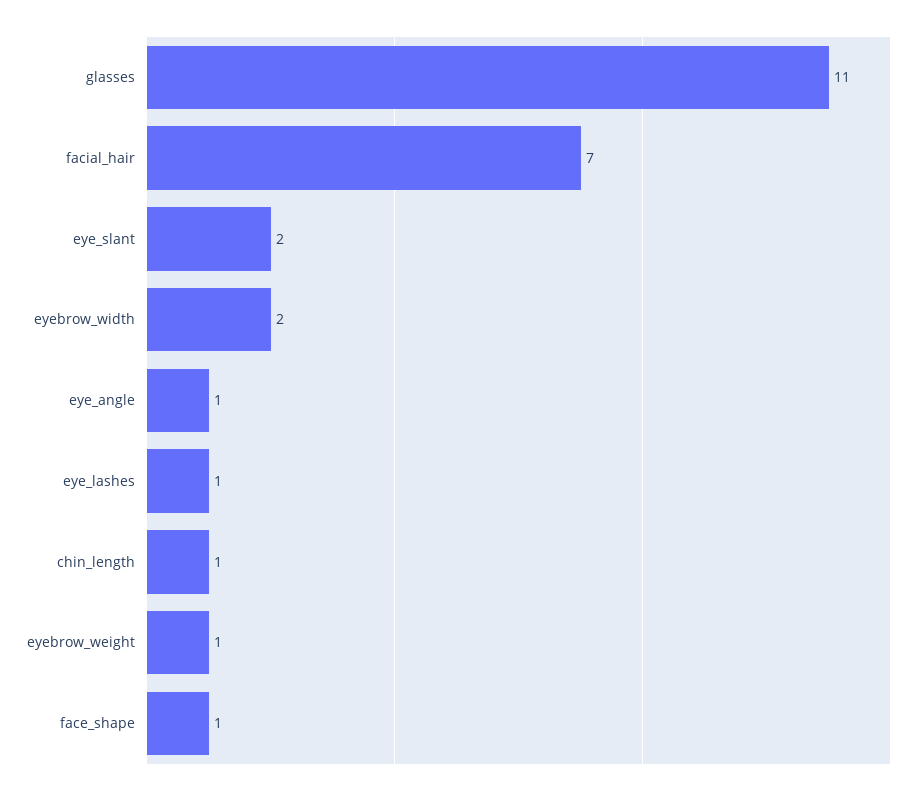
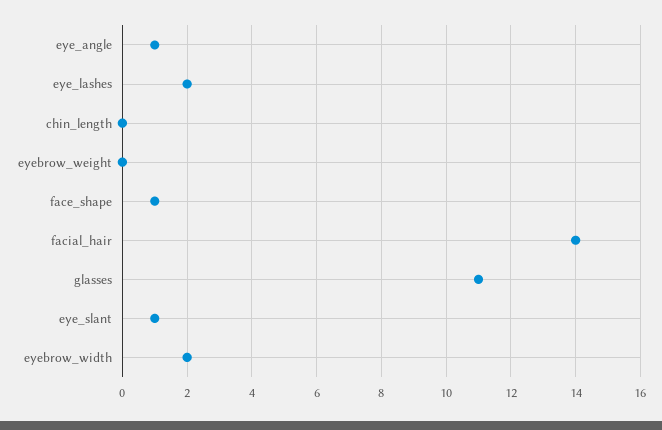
facial_hair: 7 -> 14
eye_slant: 2 -> 1
eye_lashes: 1 -> 2
chin_length: 1 -> 0
eyebrow_weight: 1 -> 0

